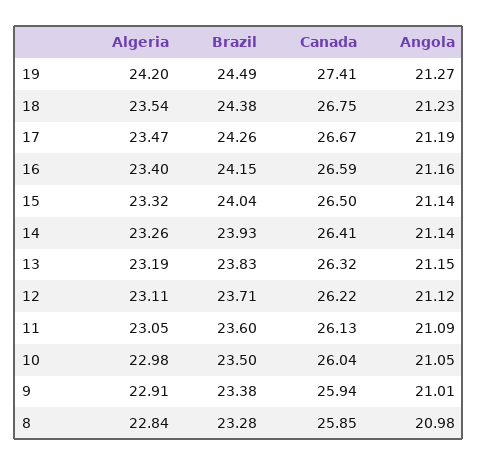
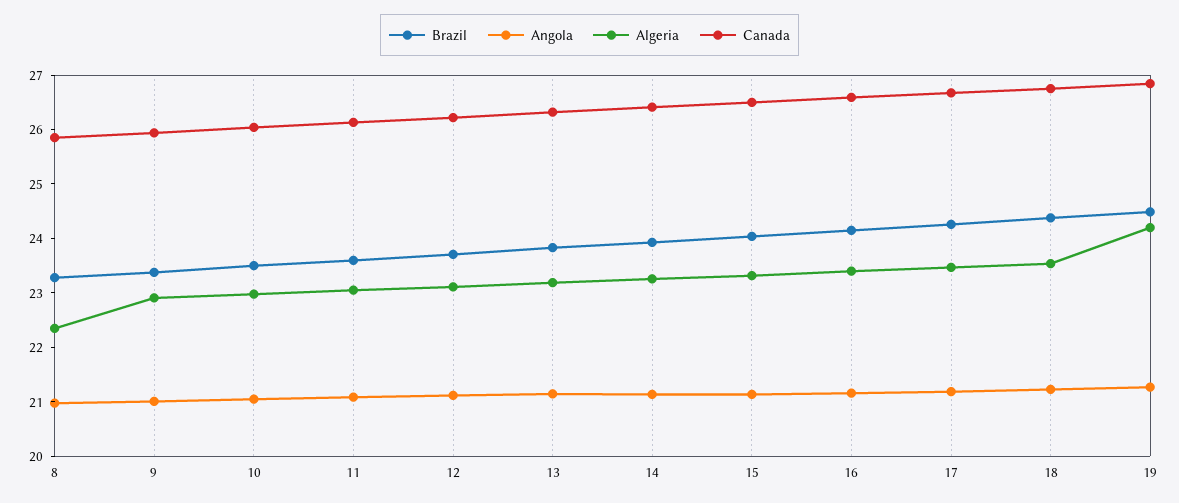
Canada, 19: 27.41 -> 26.8
Algeria, 8: 22.84 -> 22.4

